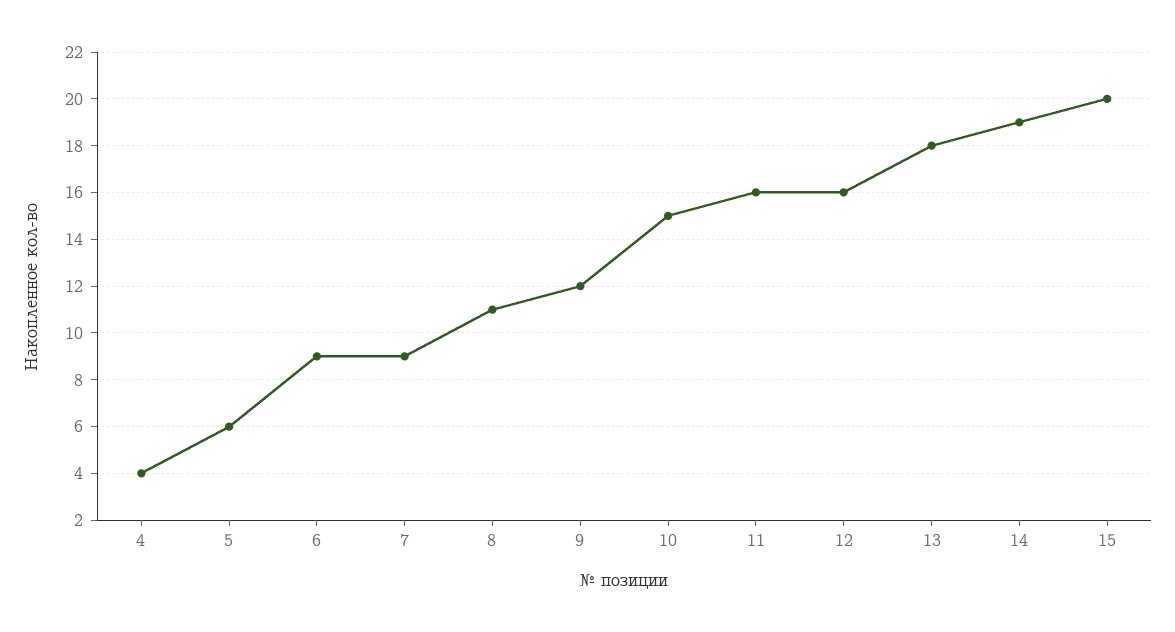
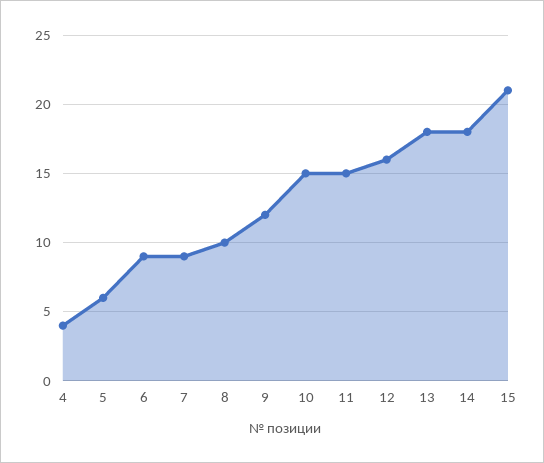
8: 11 -> 10
11: 16 -> 15
14: 19 -> 18
15: 20 -> 21

